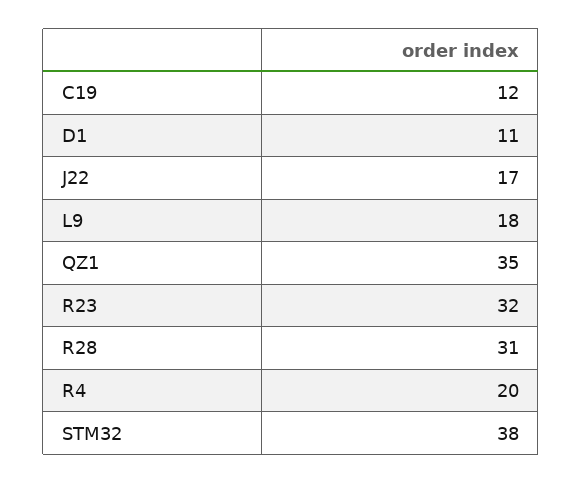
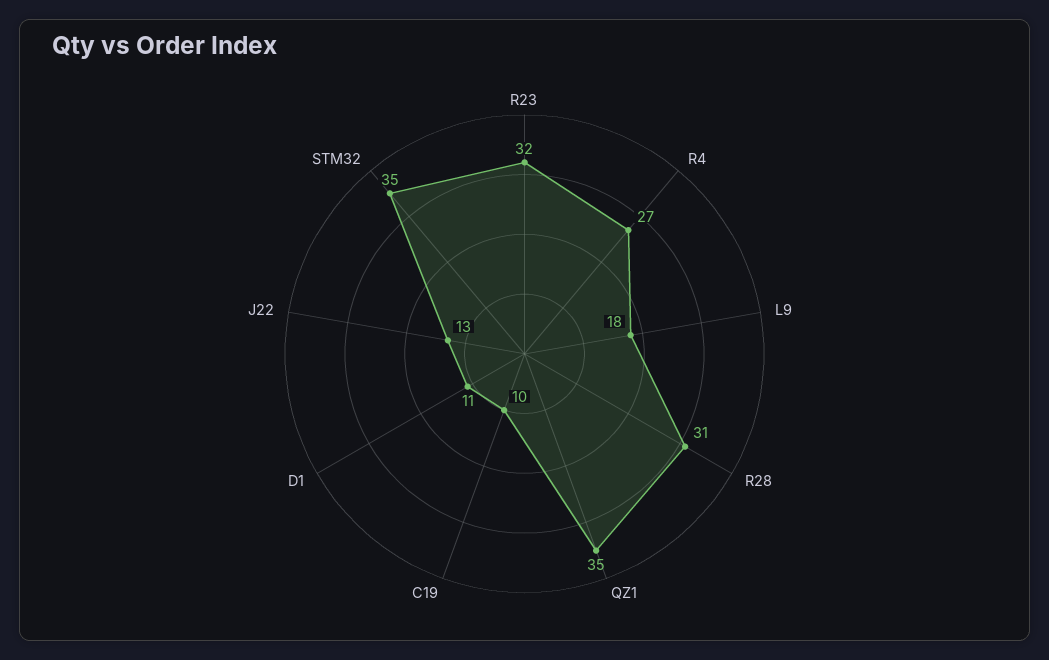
C19: 12 -> 10
J22: 17 -> 13
R4: 20 -> 27
STM32: 38 -> 35

